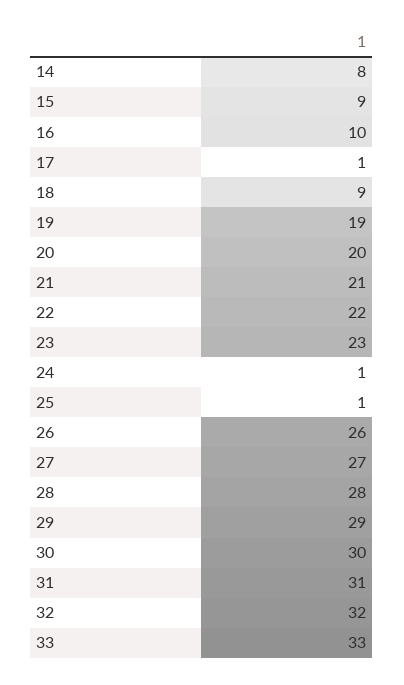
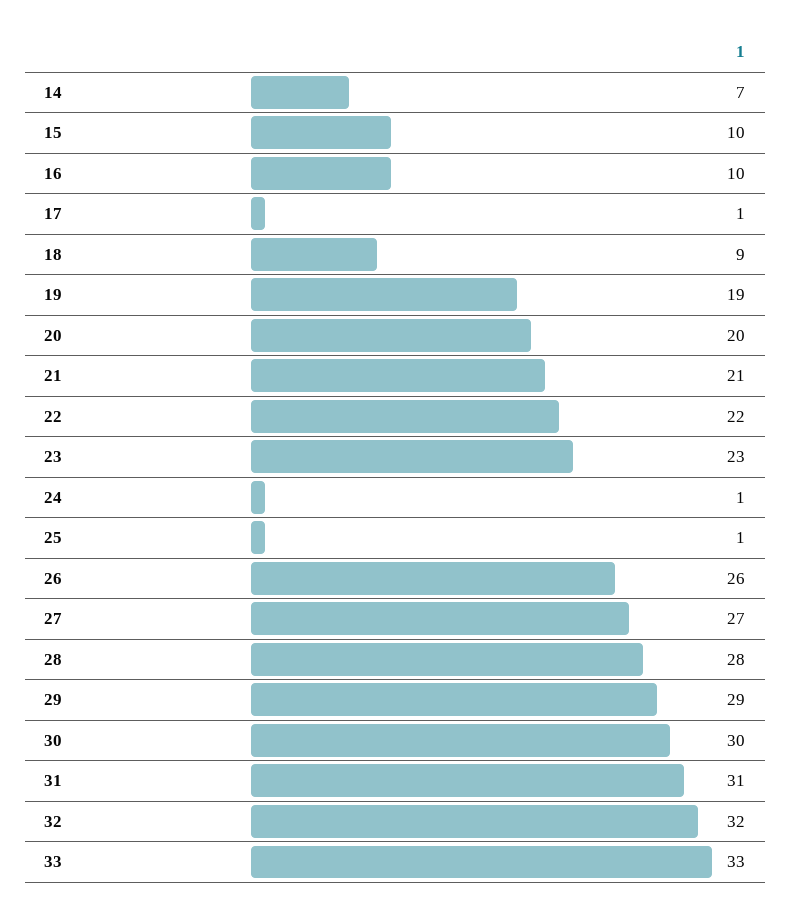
14: 8 -> 7
15: 9 -> 10

